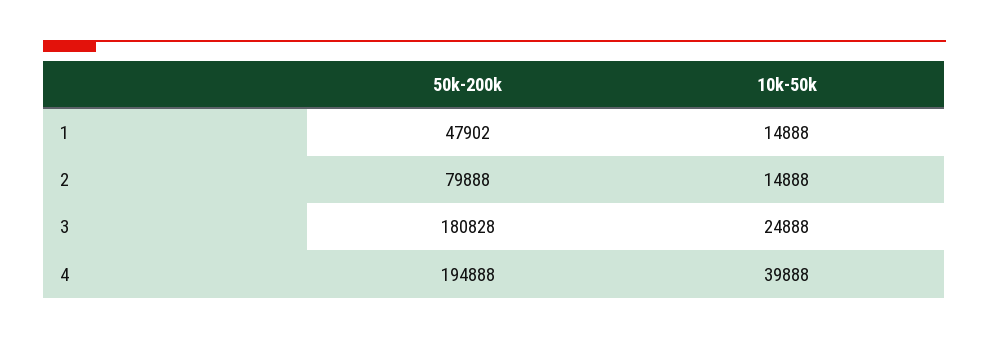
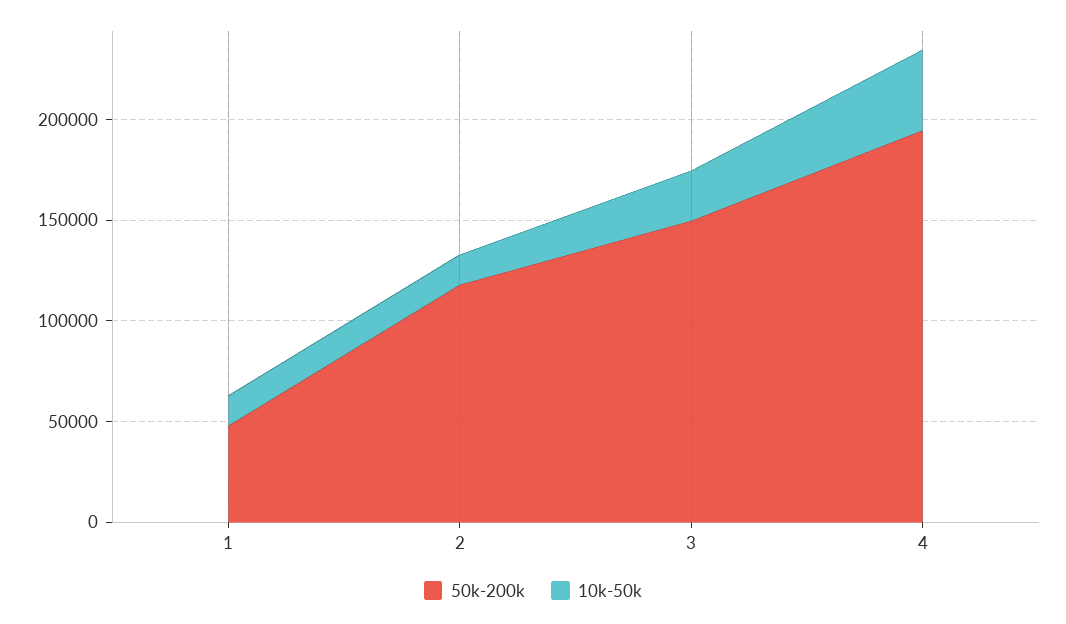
50k-200k, 2: 79888 -> 120000
50k-200k, 3: 180828 -> 150000

